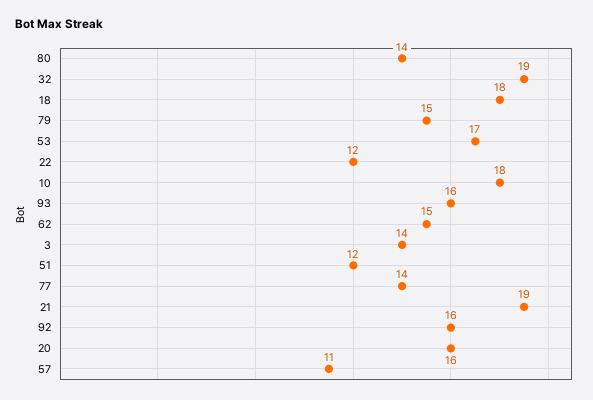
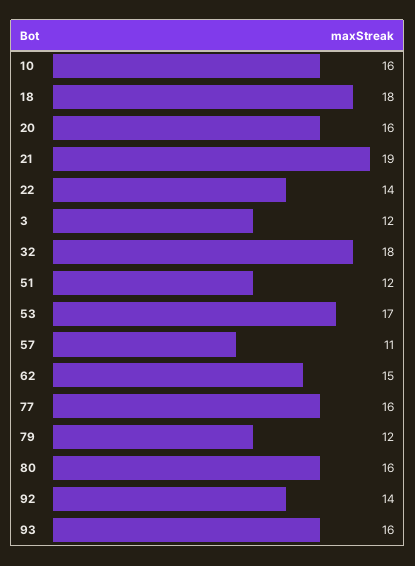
80: 14 -> 16
32: 19 -> 18
79: 15 -> 12
22: 12 -> 14
10: 18 -> 16
3: 14 -> 12
77: 14 -> 16
92: 16 -> 14

